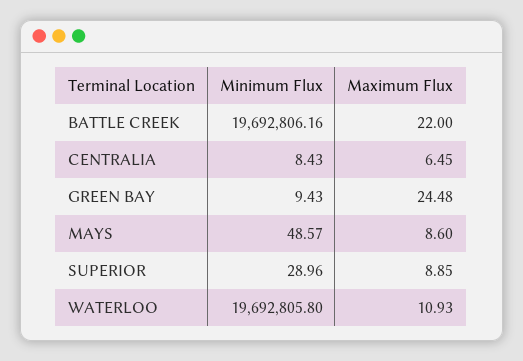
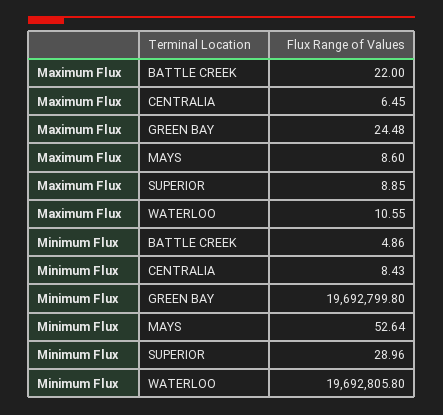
Minimum Flux, BATTLE CREEK: 19692806.16 -> 4.86
Minimum Flux, GREEN BAY: 9.43 -> 19692799.8
Minimum Flux, MAYS: 48.57 -> 52.64
Maximum Flux, WATERLOO: 10.93 -> 10.55

